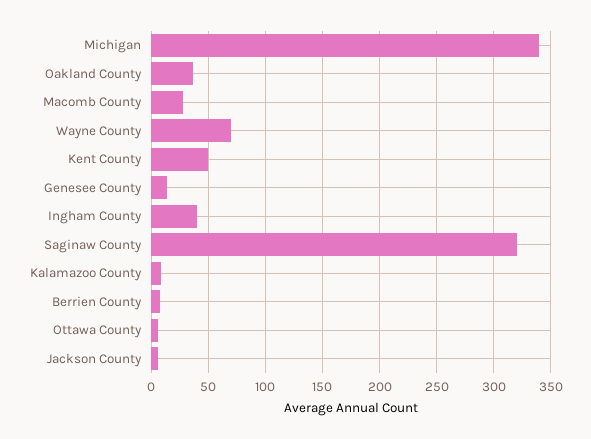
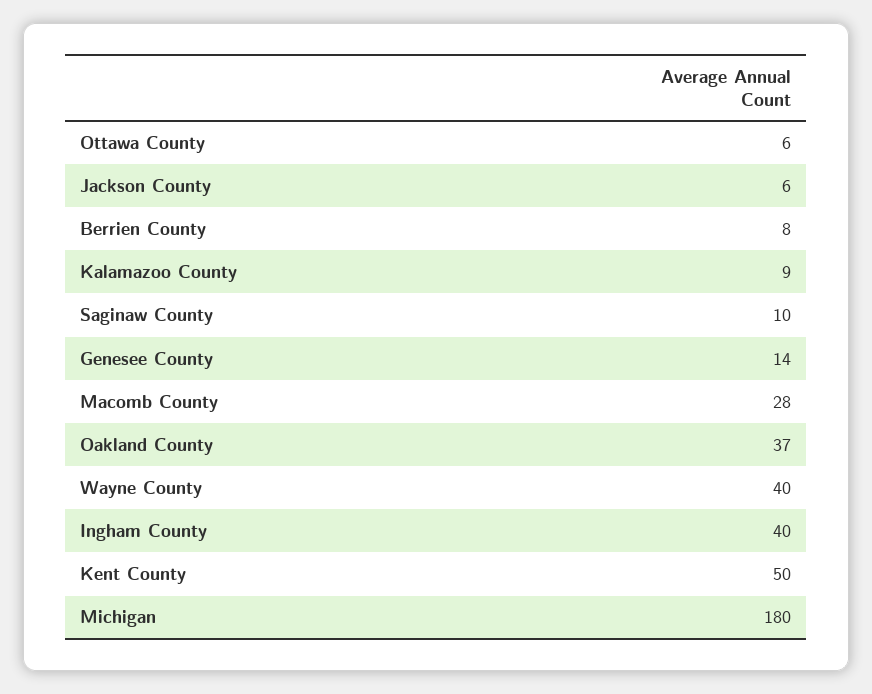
Michigan: 340 -> 180
Wayne County: 70 -> 40
Saginaw County: 320 -> 10

